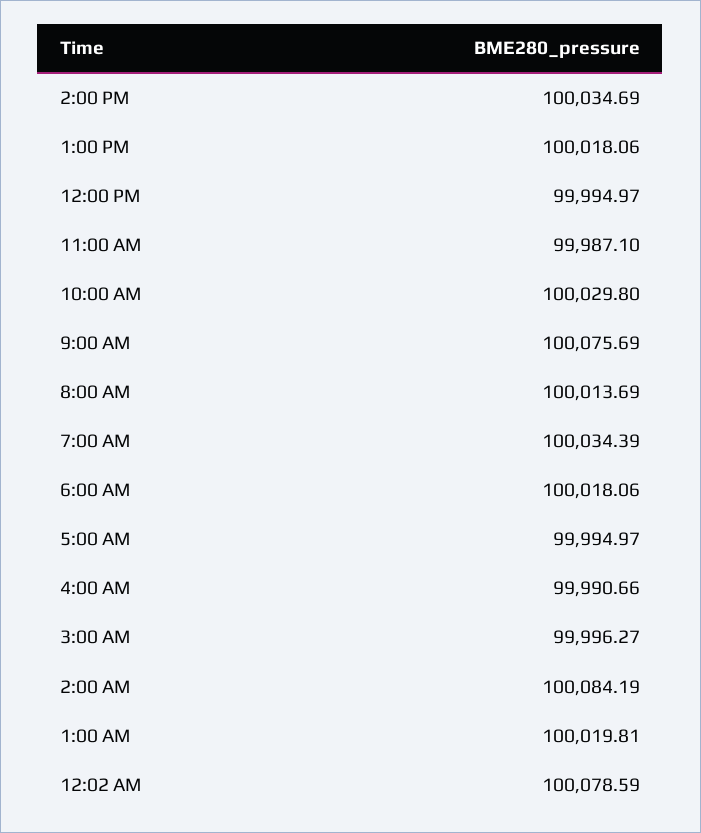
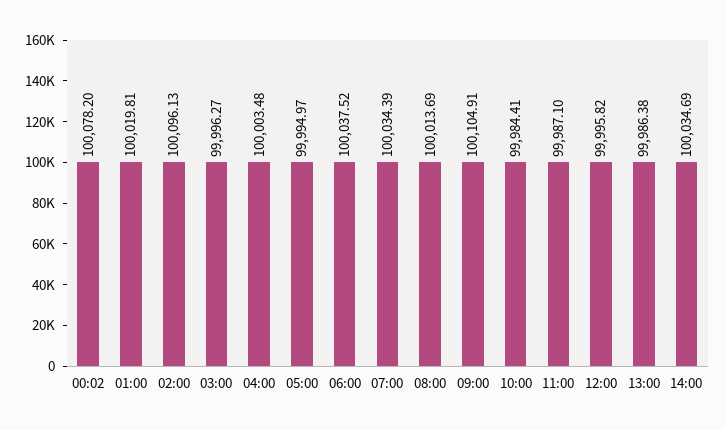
1:00 PM: 100018.06 -> 99986.38
12:00 PM: 99994.97 -> 99995.82
10:00 AM: 100029.8 -> 99984.41
9:00 AM: 100075.69 -> 100104.91
6:00 AM: 100018.06 -> 100037.52
4:00 AM: 99990.66 -> 100003.48
2:00 AM: 100084.19 -> 100096.13
12:02 AM: 100078.59 -> 100078.2

